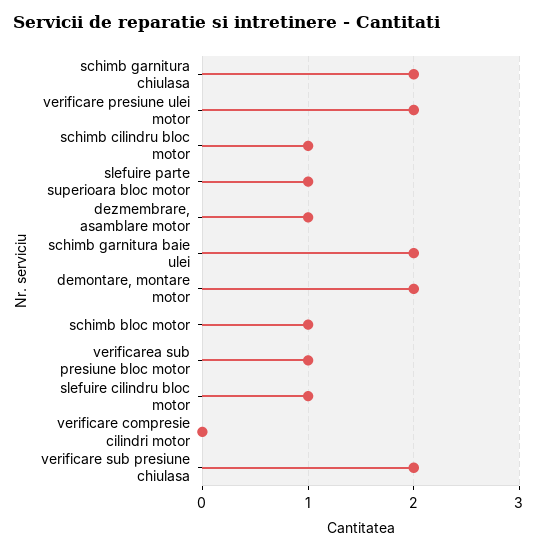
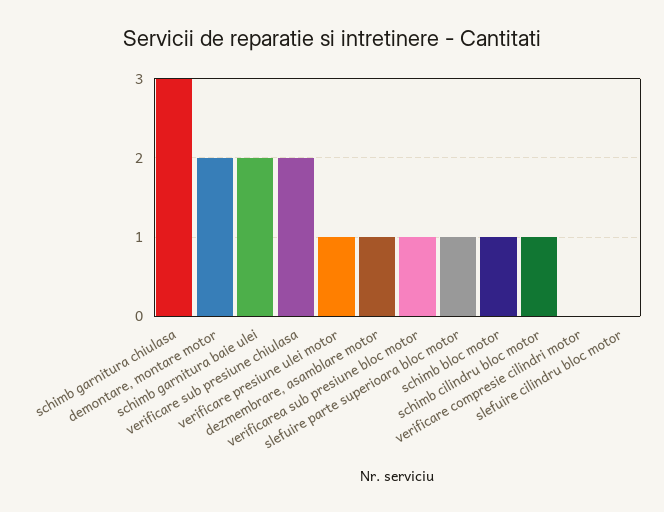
schimb garnitura chiulasa: 2 -> 3
verificare presiune ulei motor: 2 -> 1
slefuire cilindru bloc motor: 1 -> 0

